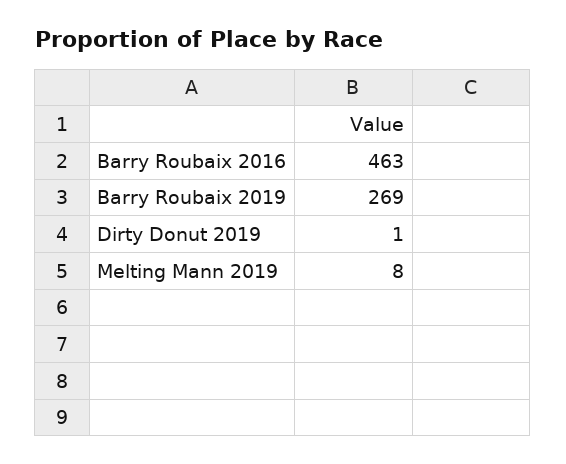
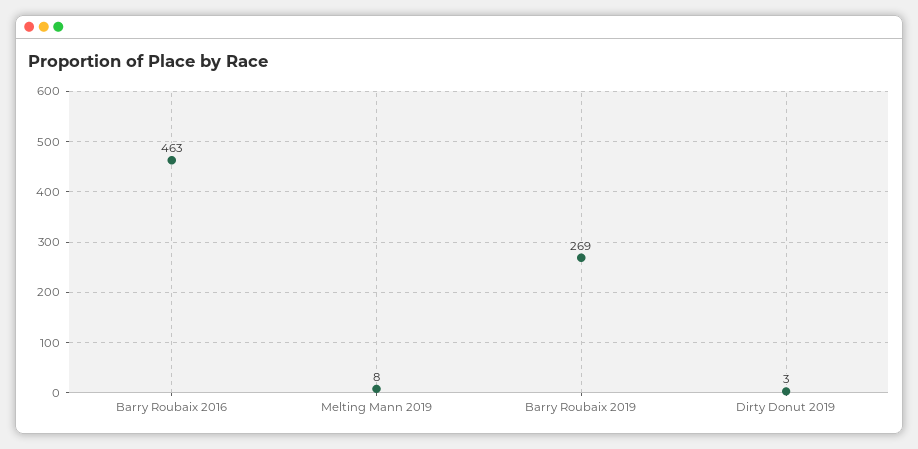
Dirty Donut 2019: 1 -> 3

